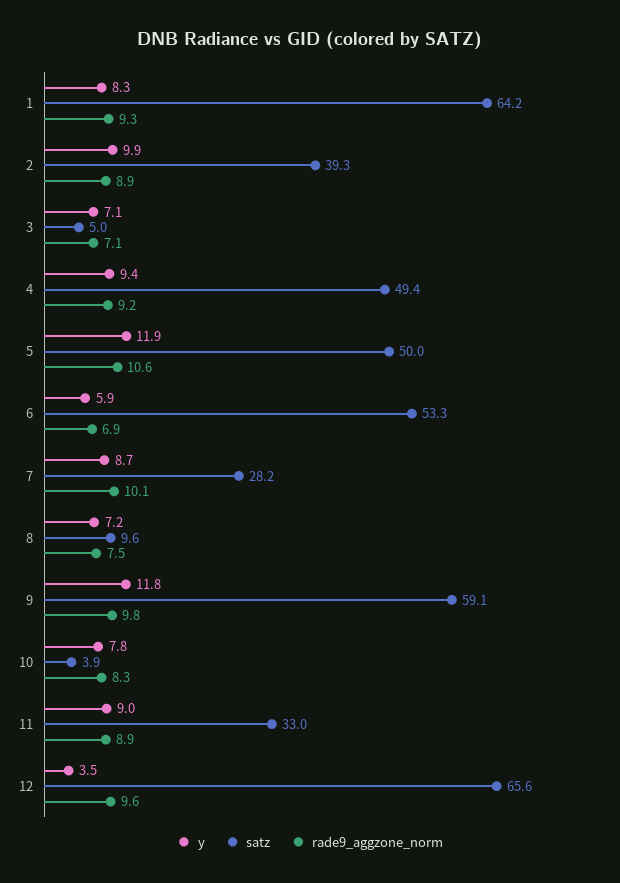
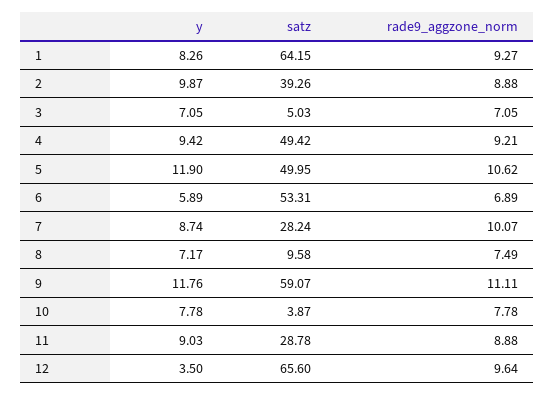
rade9_aggzone_norm, 9: 9.8 -> 11.11
rade9_aggzone_norm, 10: 8.3 -> 7.78
satz, 11: 33 -> 28.78

